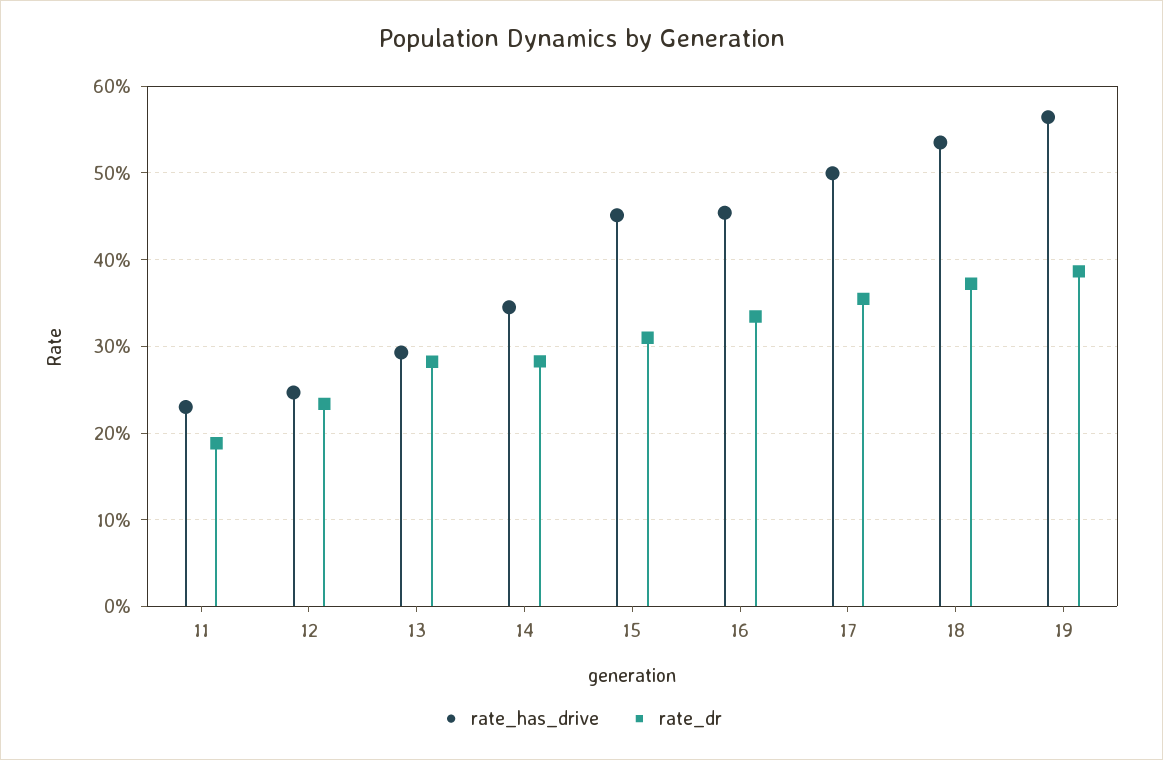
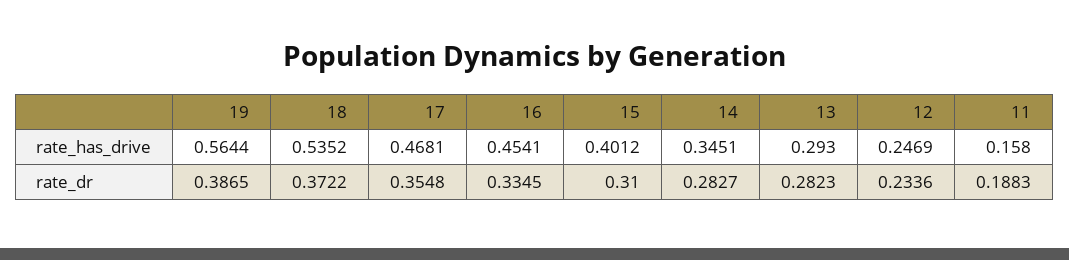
rate_has_drive, 11: 0.23 -> 0.158
rate_has_drive, 15: 0.45 -> 0.4012
rate_has_drive, 17: 0.5 -> 0.4681

